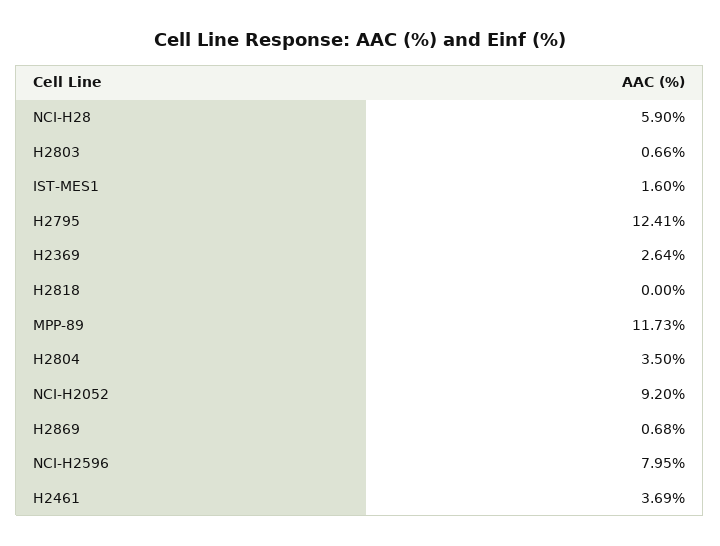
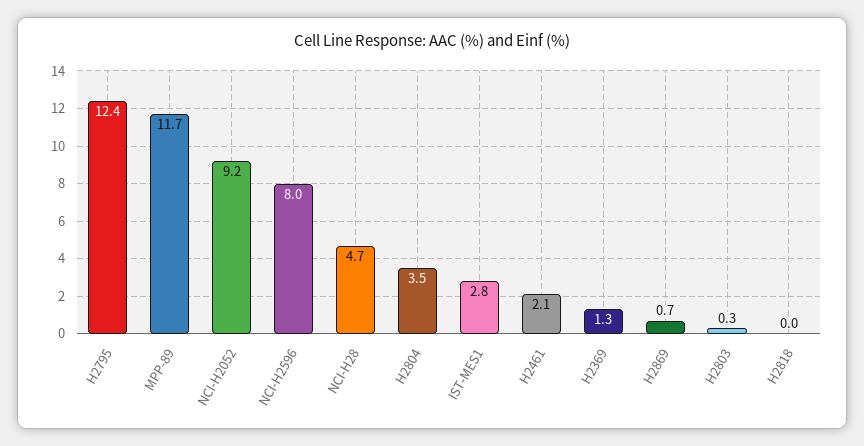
NCI-H28: 5.9 -> 4.7
H2803: 0.66 -> 0.3
IST-MES1: 1.6 -> 2.8
H2369: 2.64 -> 1.3
H2461: 3.69 -> 2.1

